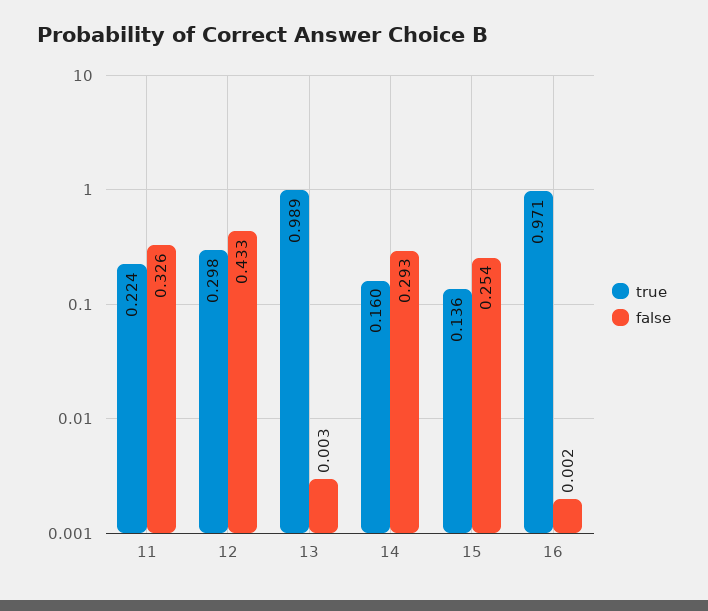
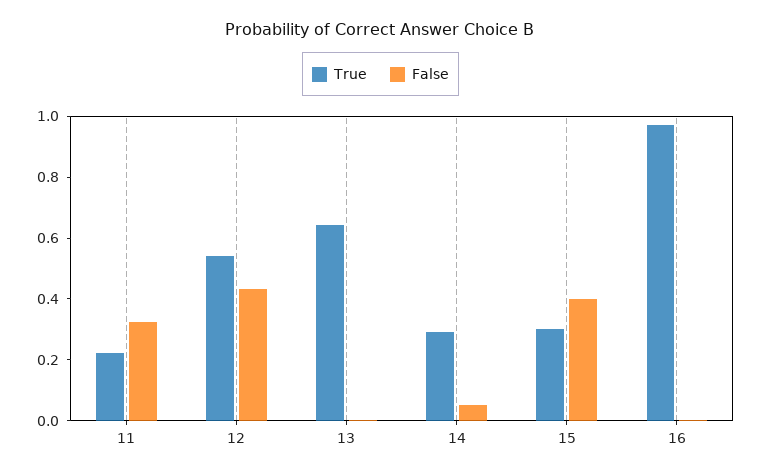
true, 12: 0.298 -> 0.55
true, 13: 0.989 -> 0.65
true, 14: 0.16 -> 0.3
false, 14: 0.293 -> 0.05
true, 15: 0.136 -> 0.3
false, 15: 0.254 -> 0.4

